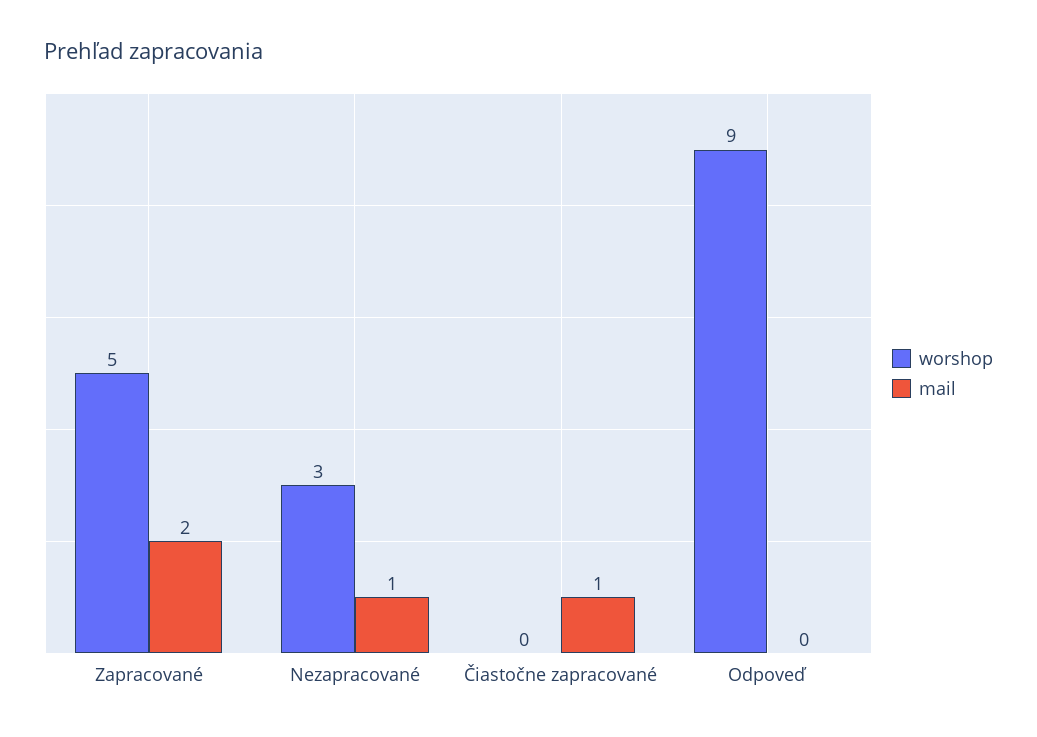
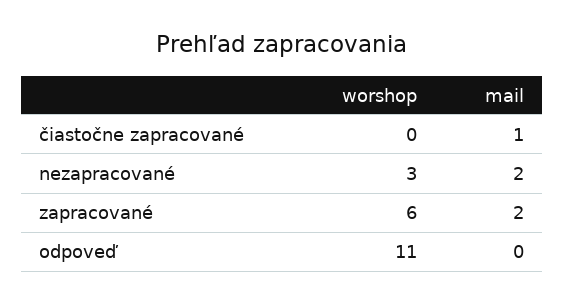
worshop, Zapracované: 5 -> 6
mail, Nezapracované: 1 -> 2
worshop, Odpoveď: 9 -> 11

